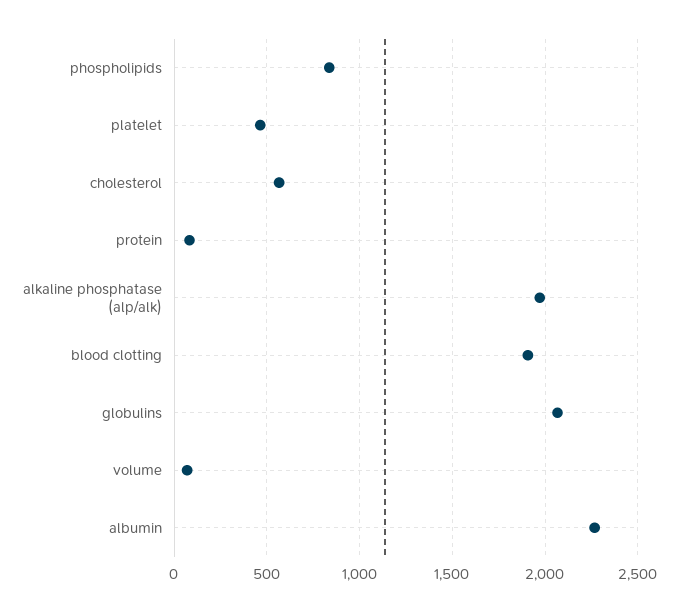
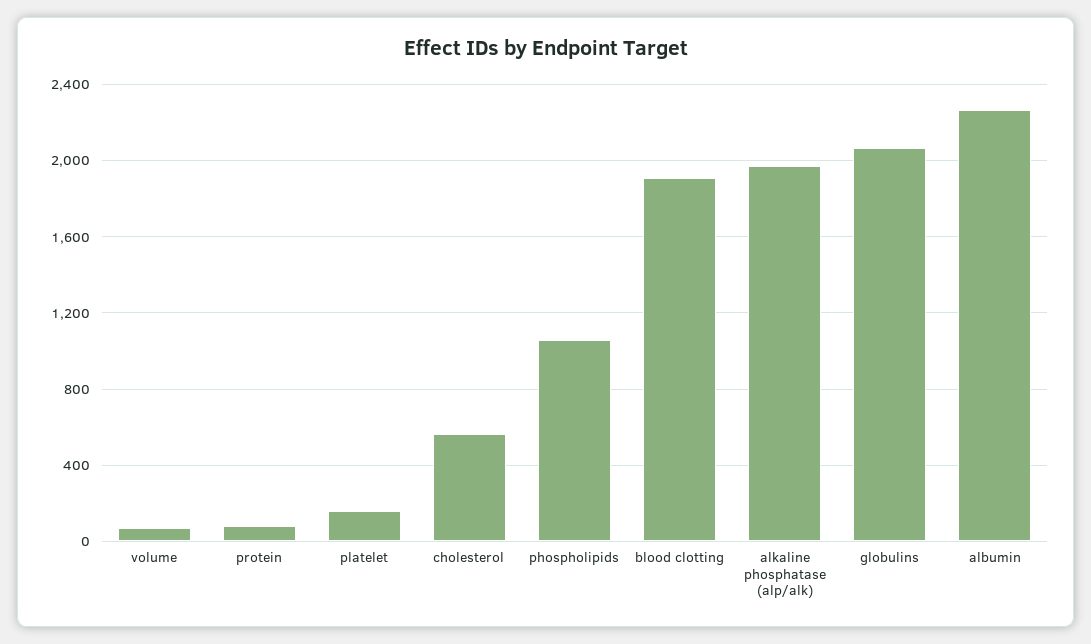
phospholipids: 850 -> 1050
platelet: 450 -> 150

